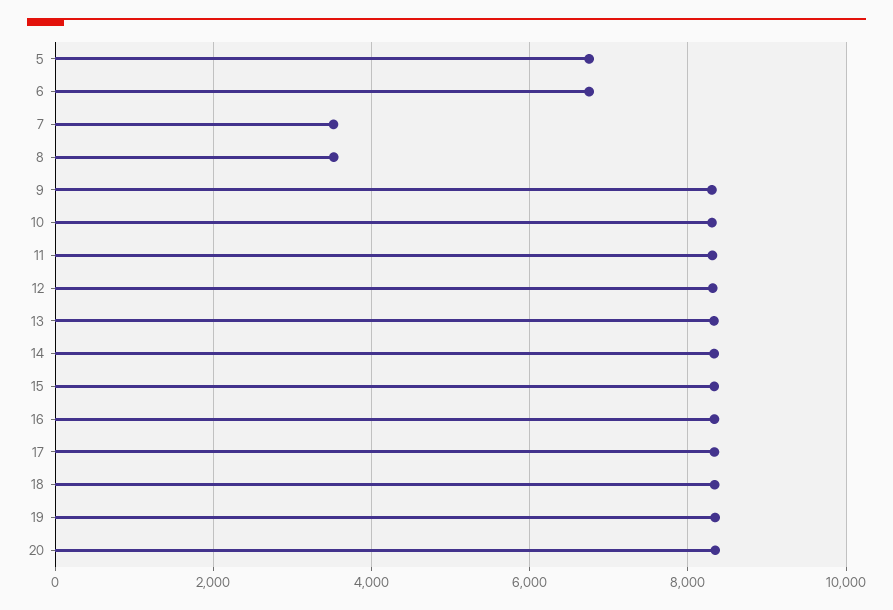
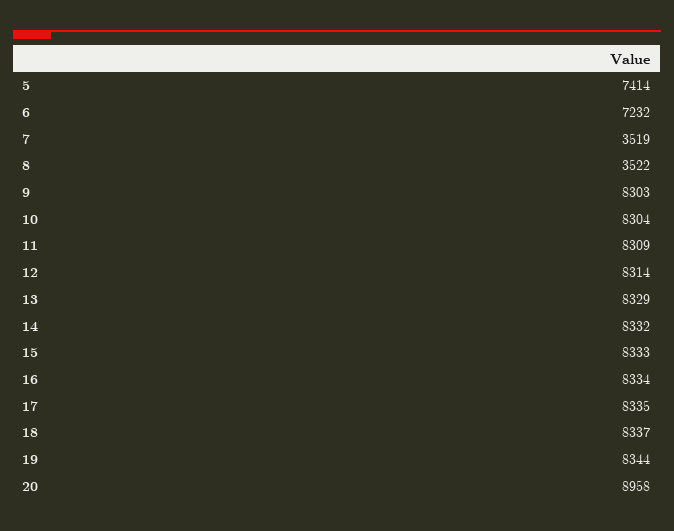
5: 6800 -> 7414
6: 6800 -> 7232
20: 8400 -> 8958

